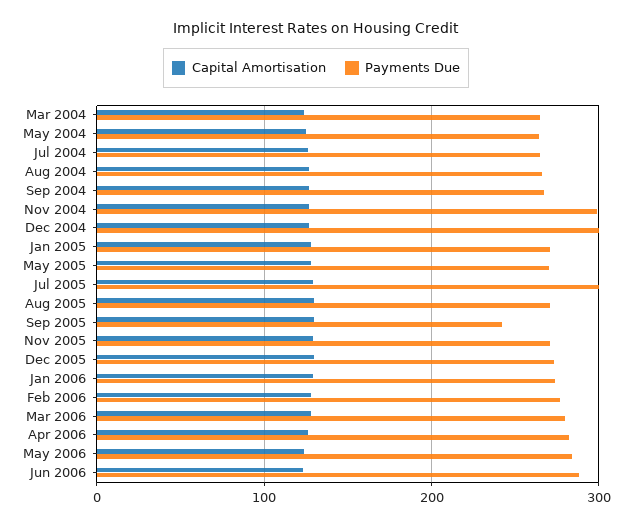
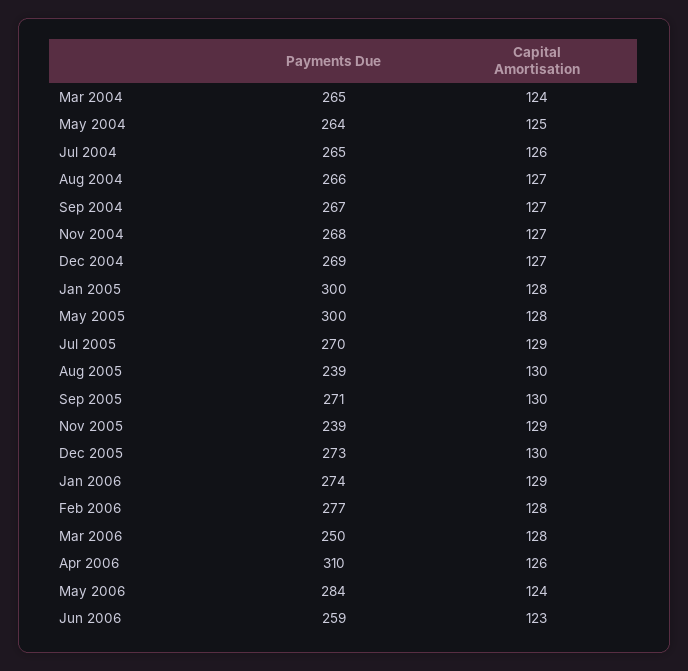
Payments Due, Nov 2004: 300 -> 268
Payments Due, Dec 2004: 300 -> 269
Payments Due, Jan 2005: 270 -> 300
Payments Due, May 2005: 270 -> 300
Payments Due, Jul 2005: 300 -> 270
Payments Due, Aug 2005: 270 -> 239
Payments Due, Sep 2005: 240 -> 271
Payments Due, Nov 2005: 270 -> 239
Payments Due, Mar 2006: 280 -> 250
Payments Due, Apr 2006: 280 -> 310
Payments Due, Jun 2006: 290 -> 259

